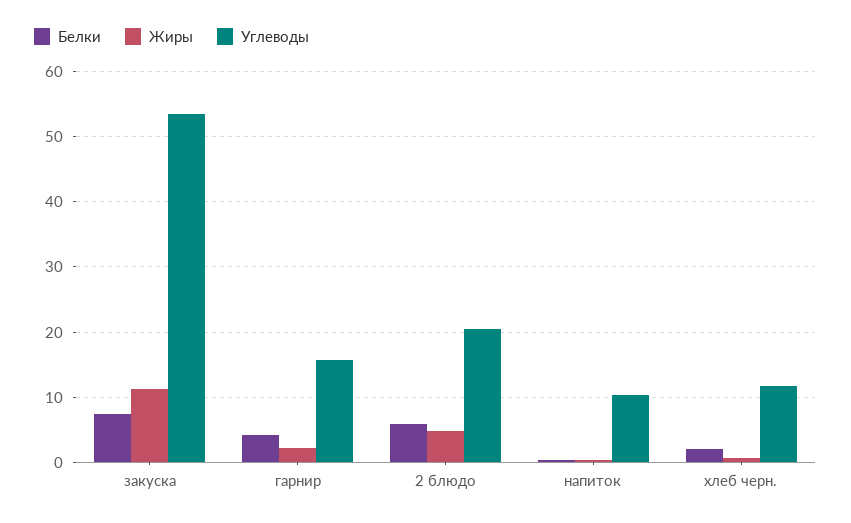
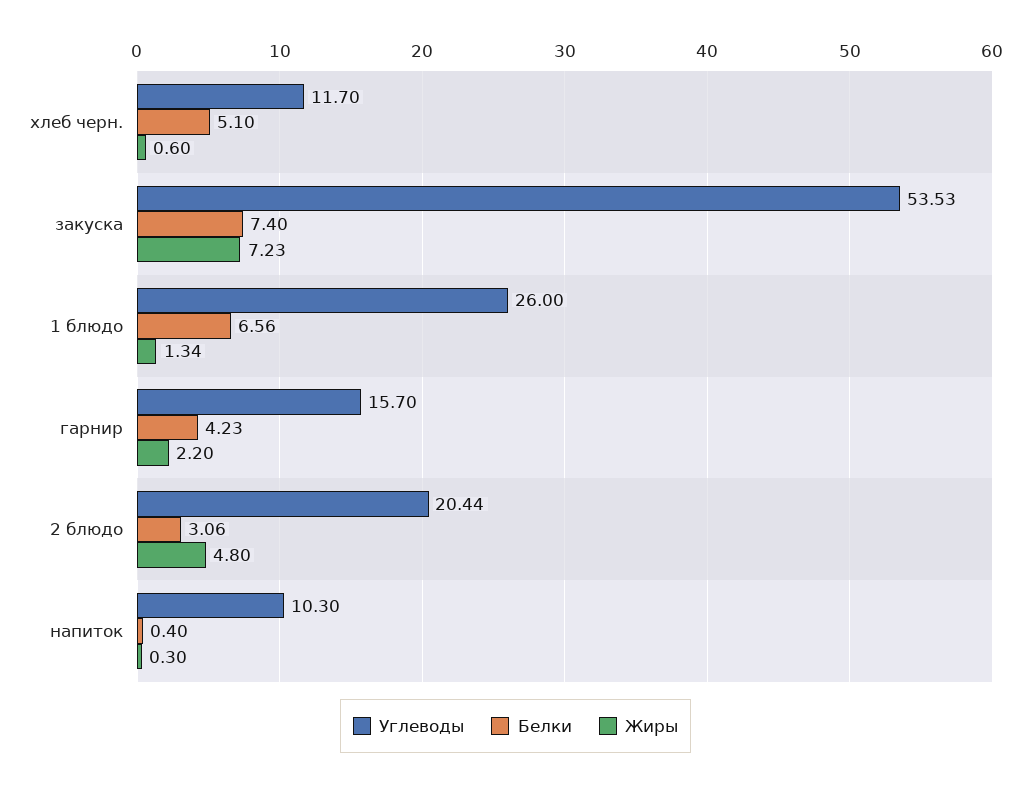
Жиры, закуска: 11 -> 7.23
Белки, 2 блюдо: 6 -> 3.06
Белки, хлеб черн.: 2 -> 5.1
Углеводы, 1 блюдо: none -> 26
Белки, 1 блюдо: none -> 6.56
Жиры, 1 блюдо: none -> 1.34

